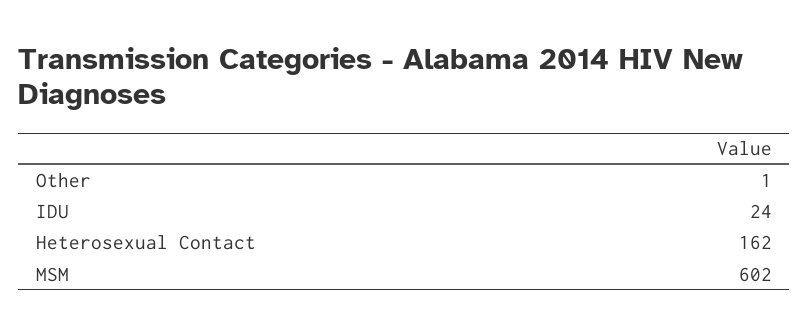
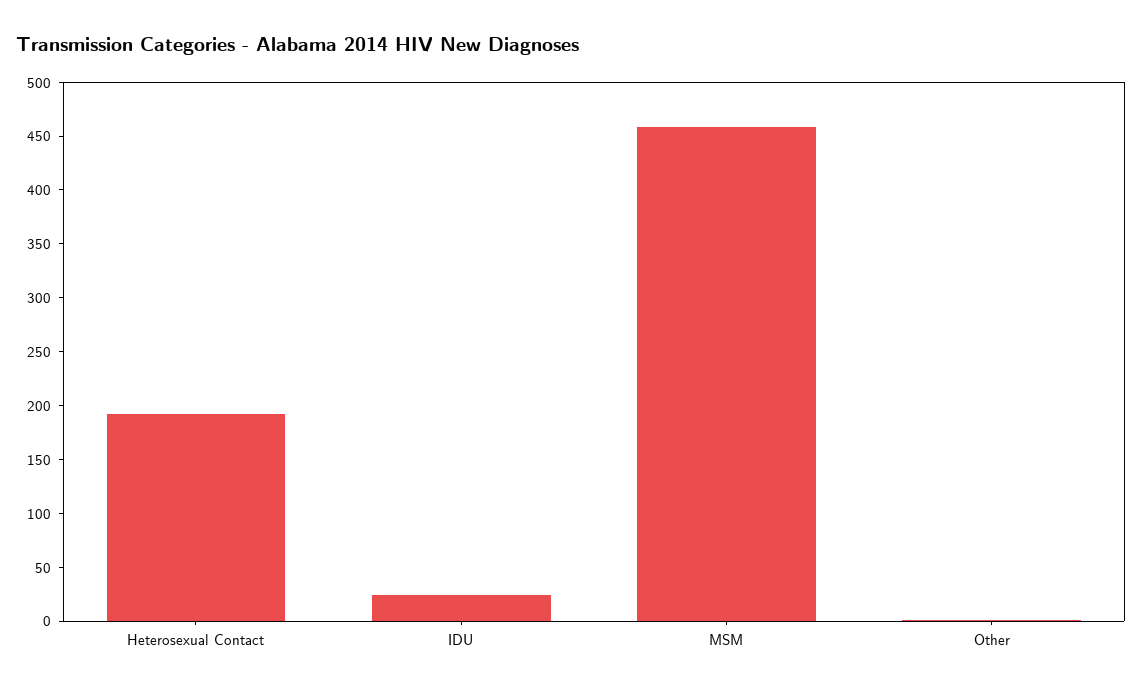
Heterosexual Contact: 162 -> 190
MSM: 602 -> 460

